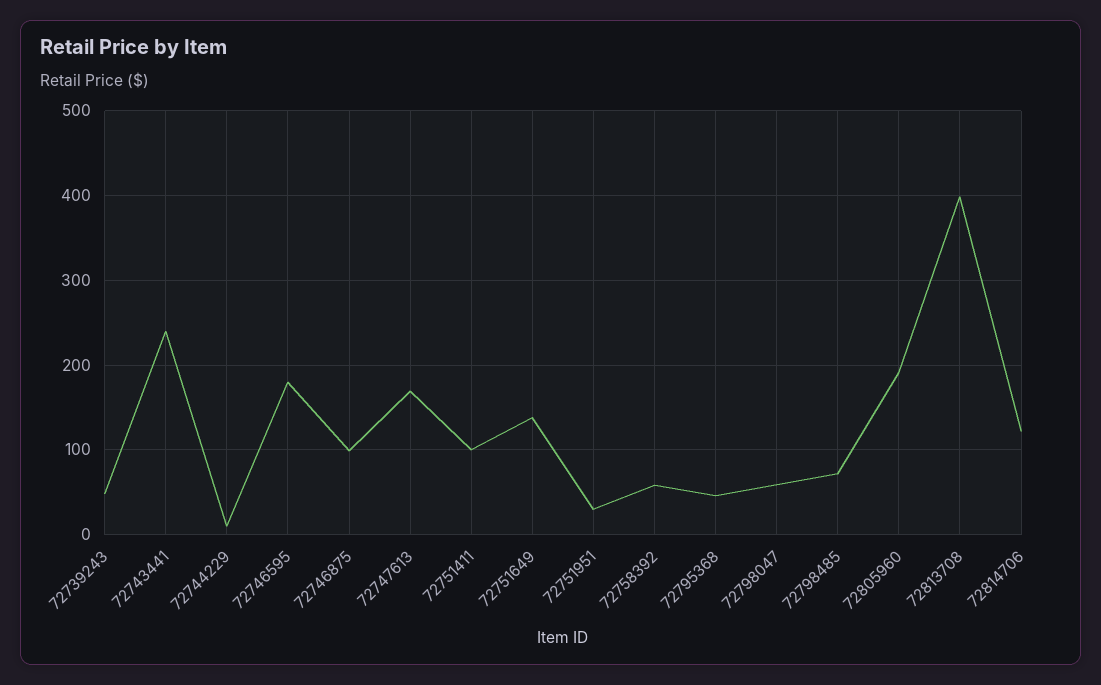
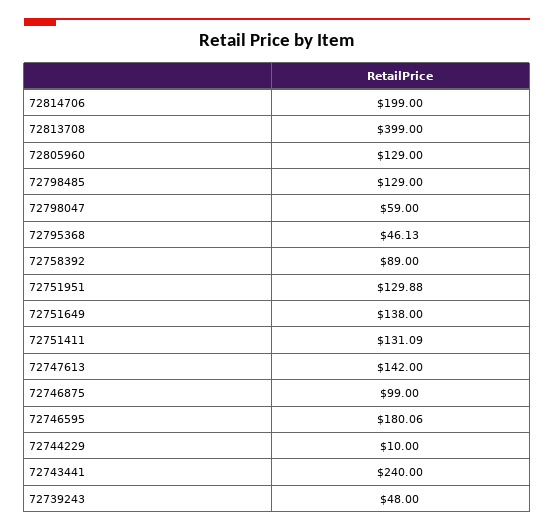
72747613: 170 -> 142
72751411: 100 -> 131.09
72751951: 30 -> 129.88
72758392: 60 -> 89
72798485: 70 -> 129
72805960: 190 -> 129
72814706: 120 -> 199

